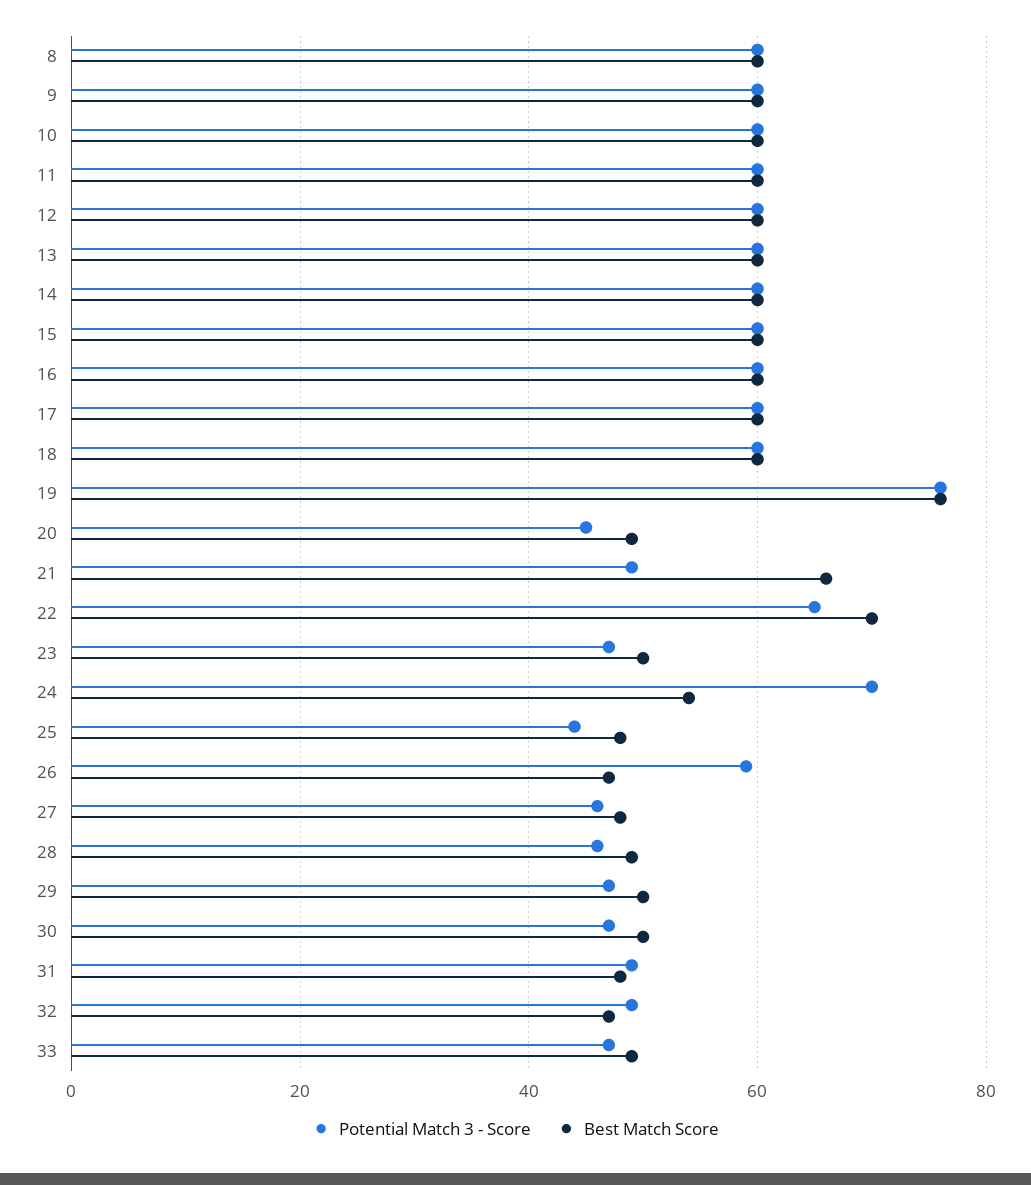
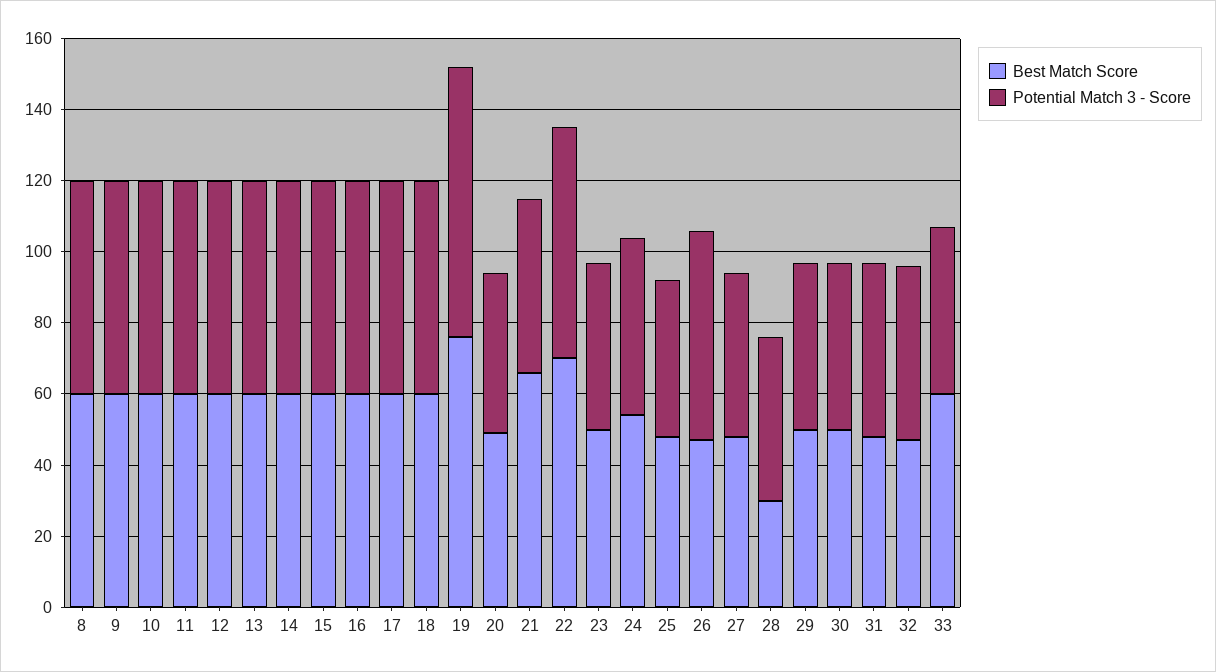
Potential Match 3 - Score, 24: 70 -> 50
Best Match Score, 28: 50 -> 30
Best Match Score, 33: 50 -> 60

